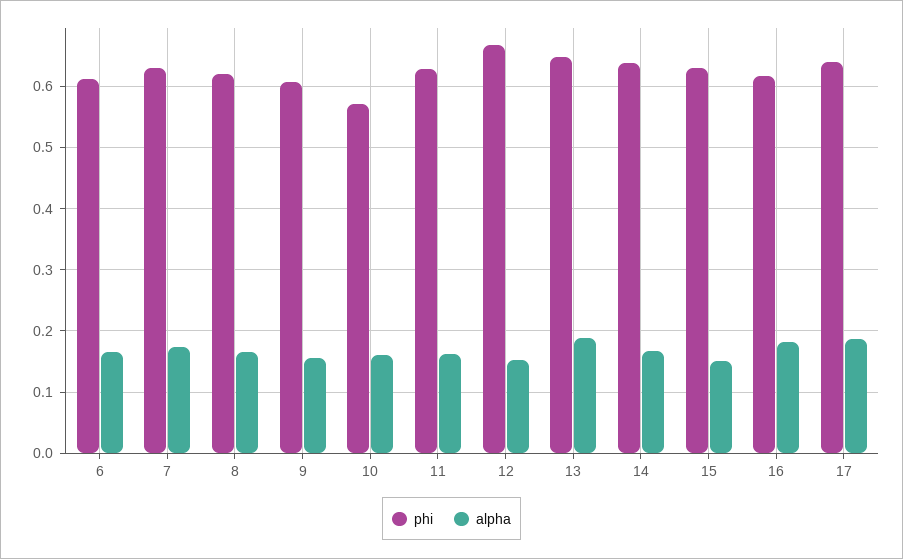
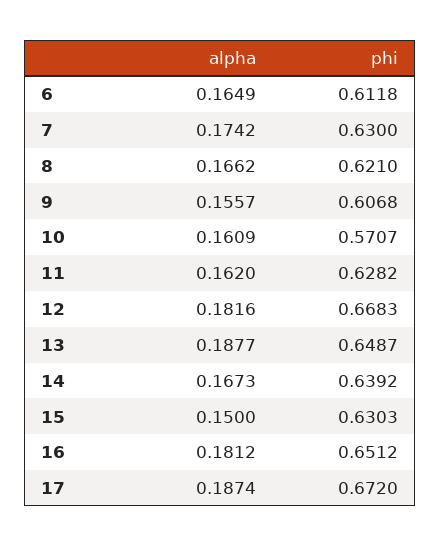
alpha, 12: 0.15 -> 0.1816
phi, 16: 0.62 -> 0.6512
phi, 17: 0.64 -> 0.672

